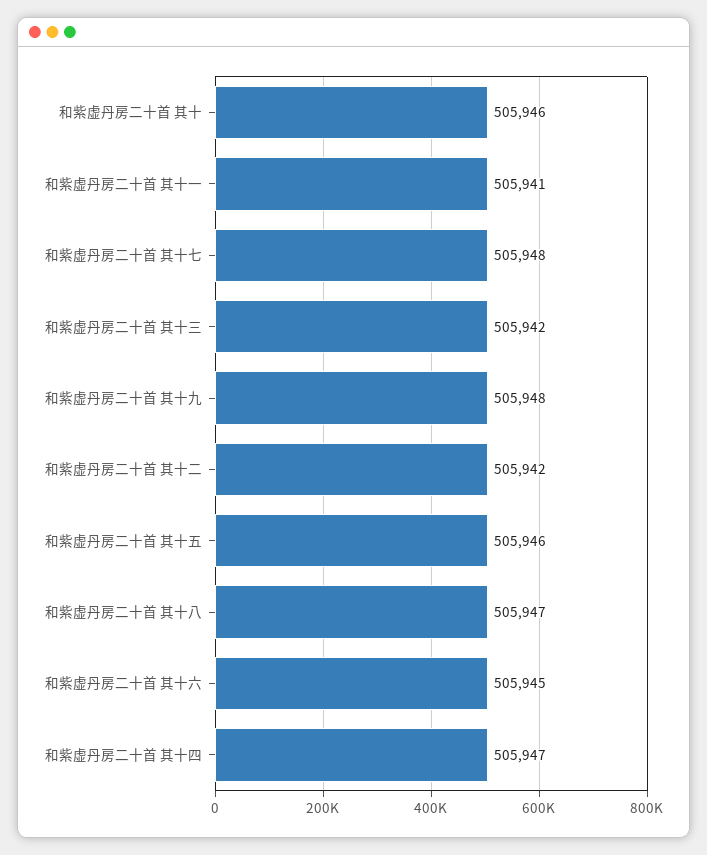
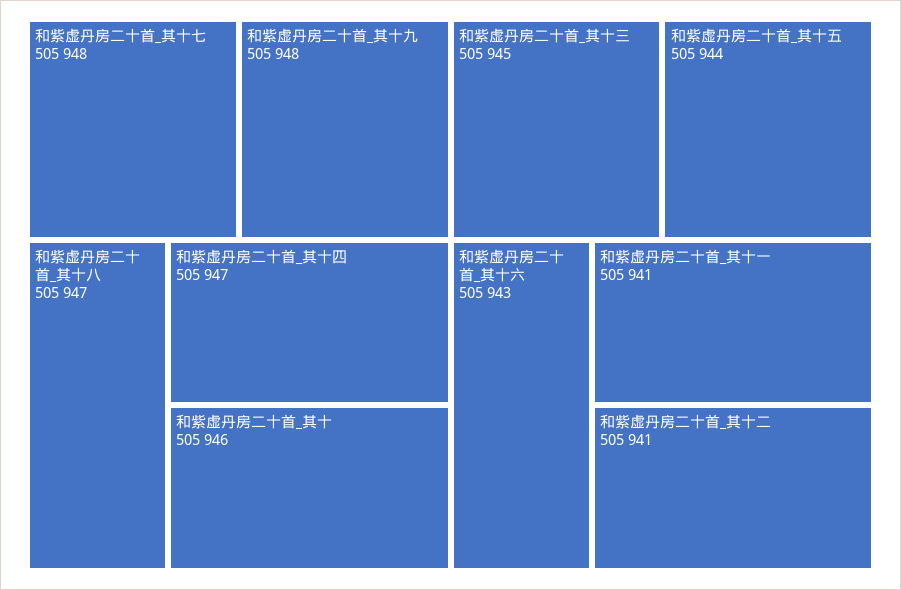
和紫虚丹房二十首 其十三: 505942 -> 505945
和紫虚丹房二十首 其十二: 505942 -> 505941
和紫虚丹房二十首 其十五: 505946 -> 505944
和紫虚丹房二十首 其十六: 505945 -> 505943

